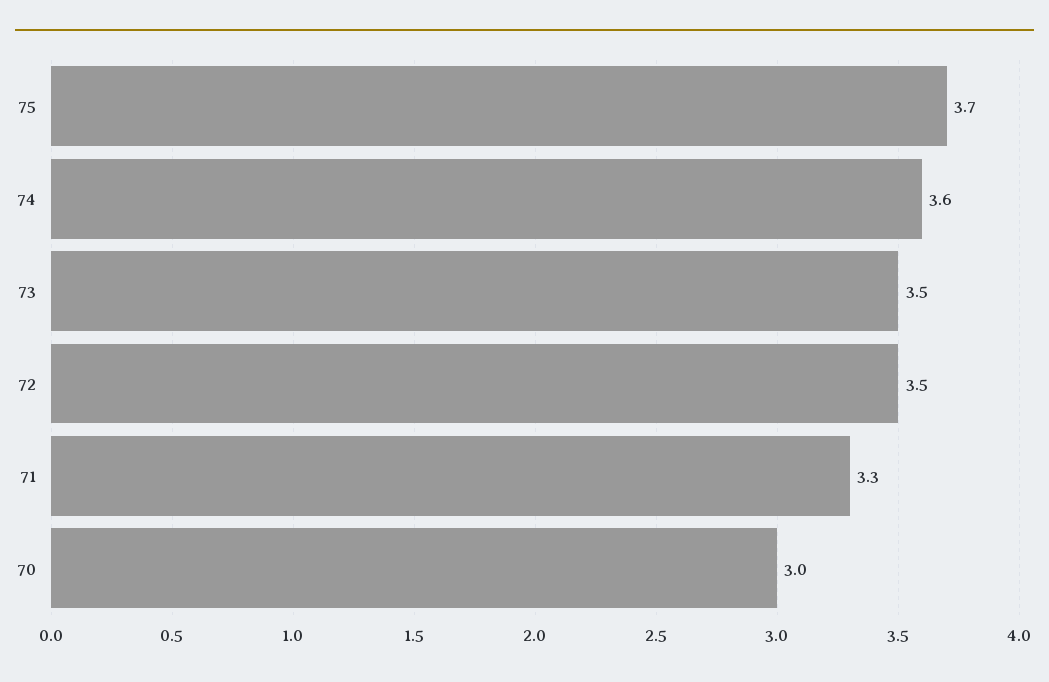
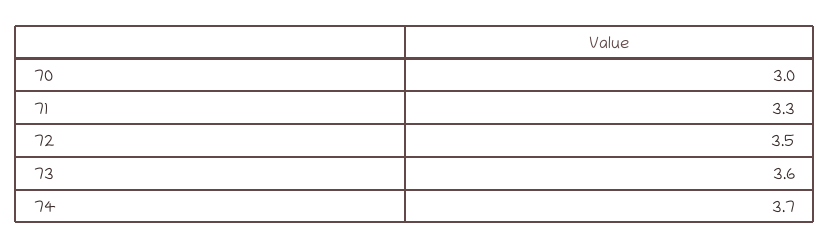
75: 3.7 -> none
74: 3.6 -> 3.7
73: 3.5 -> 3.6

